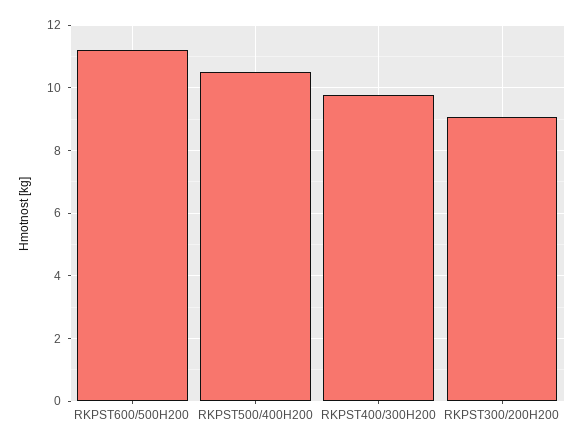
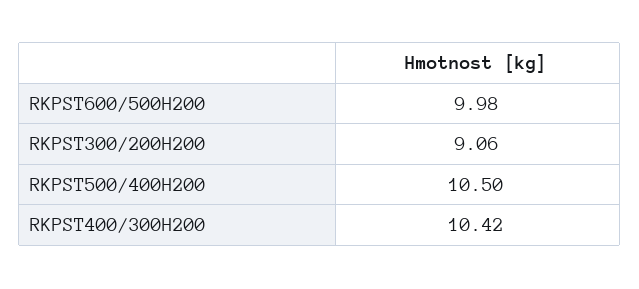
RKPST600/500H200: 11.2 -> 9.98
RKPST400/300H200: 9.8 -> 10.42

